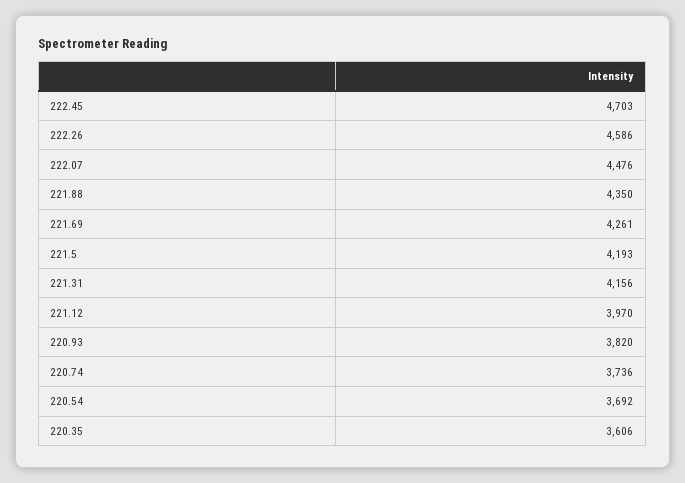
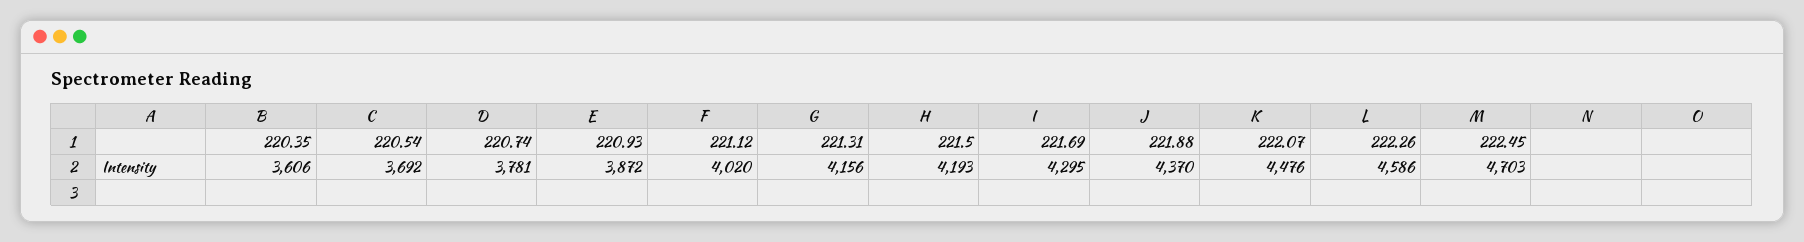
221.88: 4350 -> 4370
221.69: 4261 -> 4295
221.12: 3970 -> 4020
220.93: 3820 -> 3872
220.74: 3736 -> 3781

